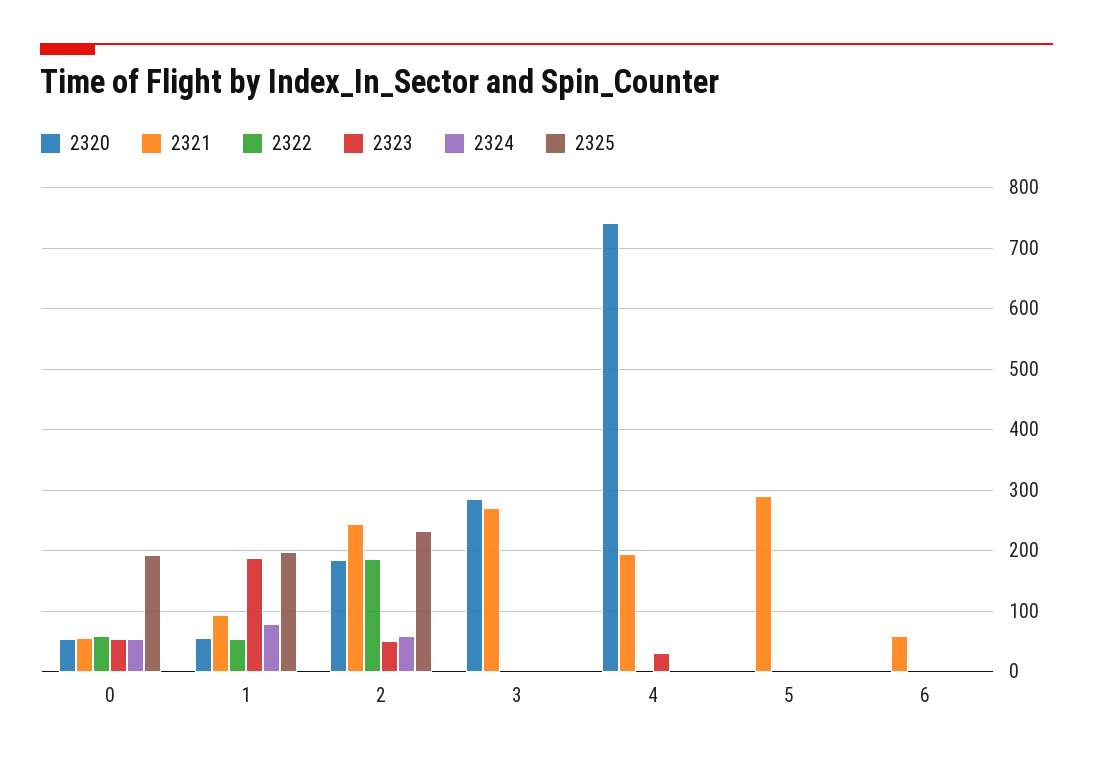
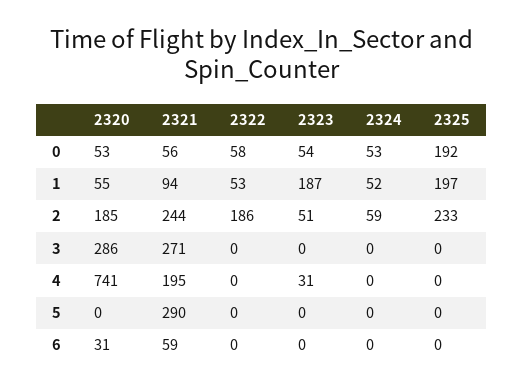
2324, 1: 80 -> 52
2320, 6: 0 -> 31

